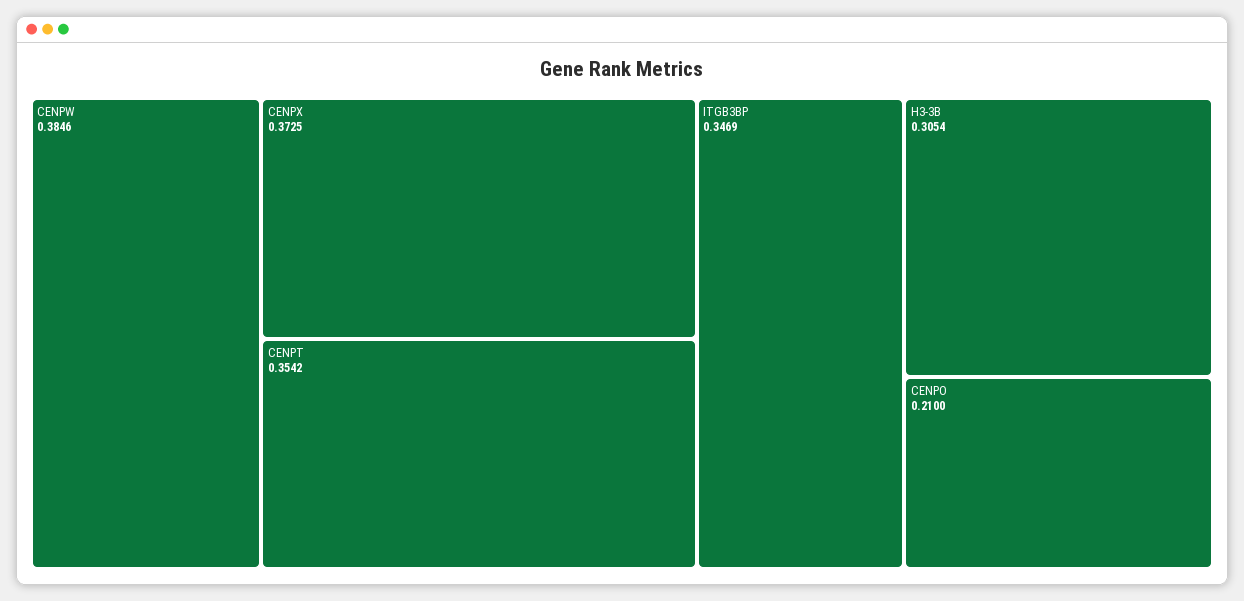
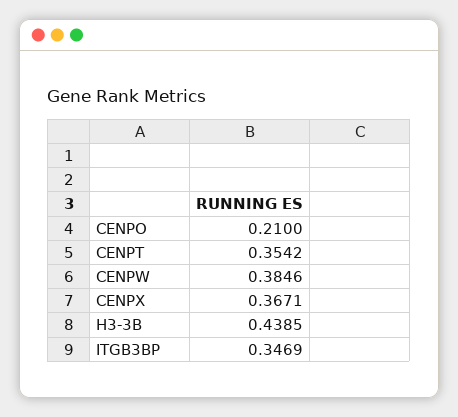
CENPX: 0.3725 -> 0.3671
H3-3B: 0.3054 -> 0.4385

